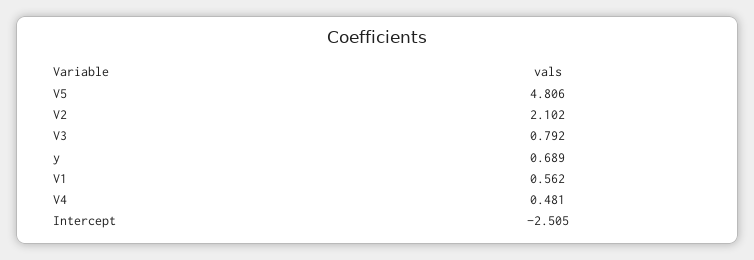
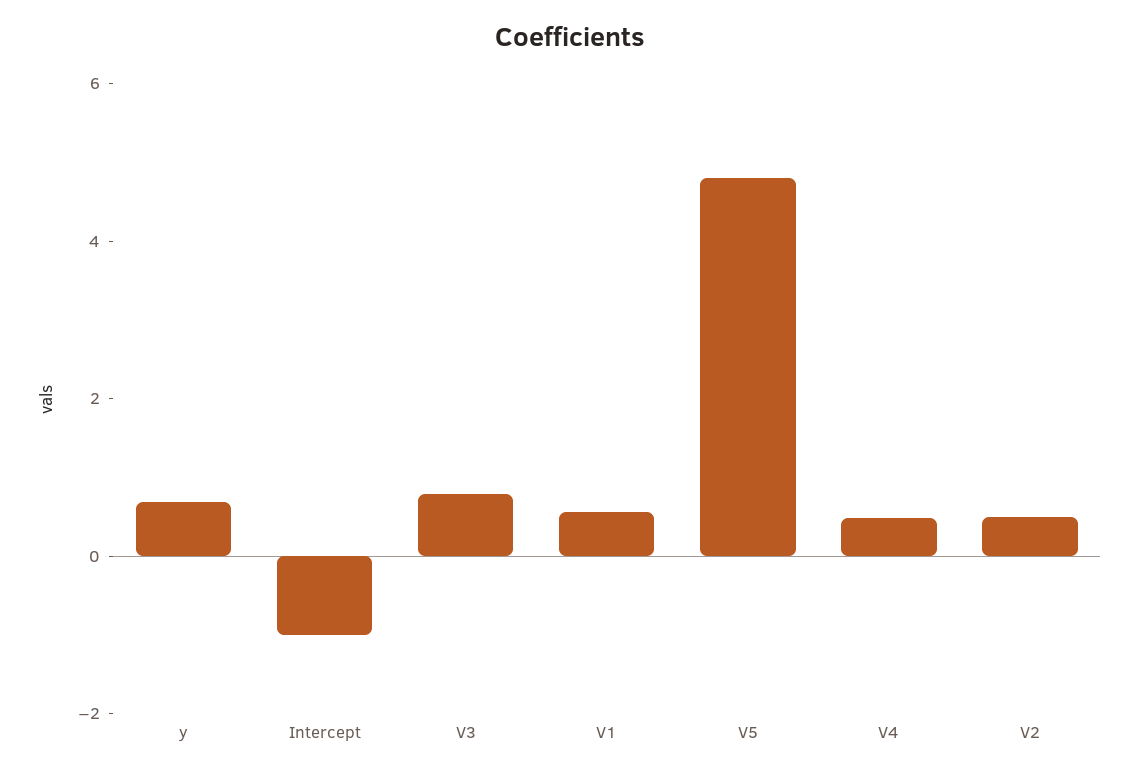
V2: 2.102 -> 0.5
Intercept: -2.505 -> -1

